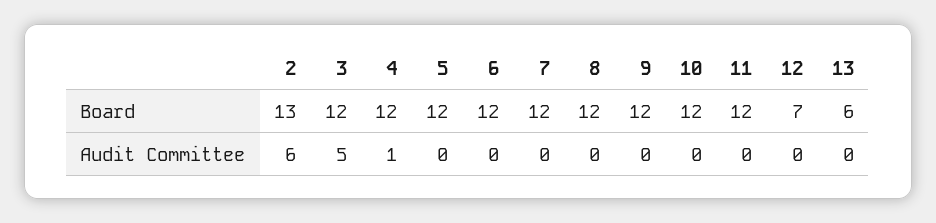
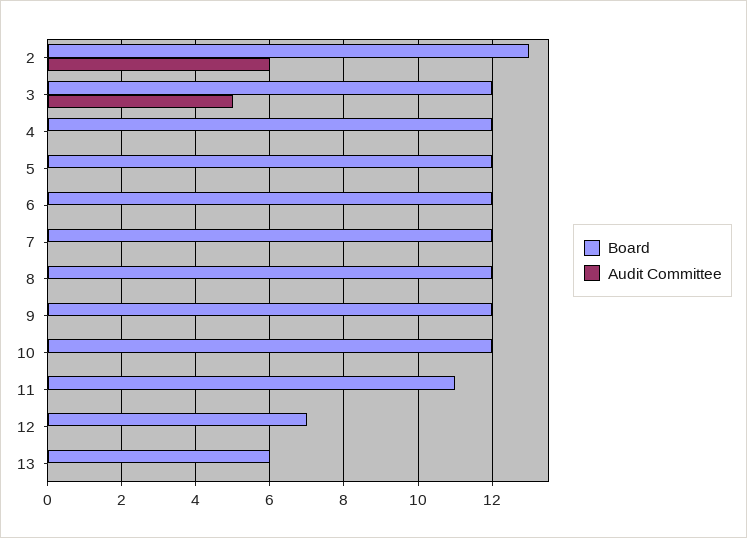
Board, 11: 12 -> 11
Audit Committee, 4: 1 -> 0

